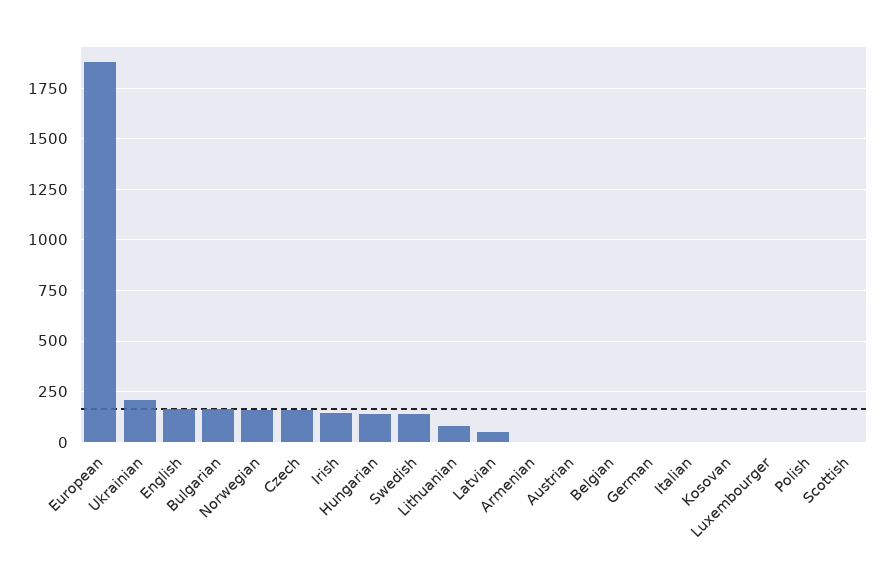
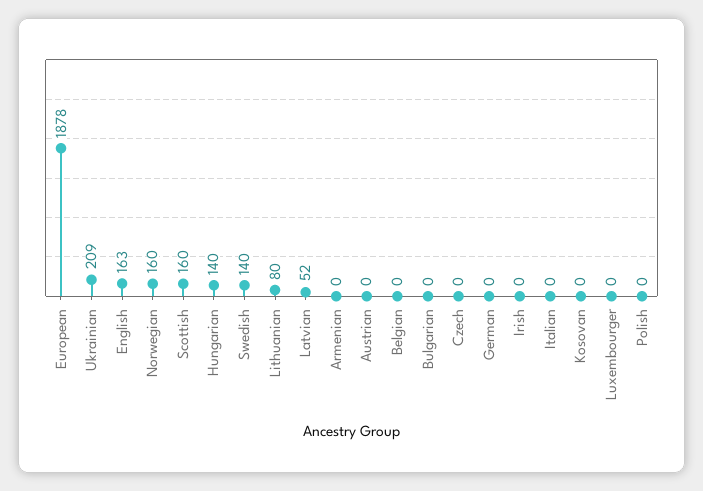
Bulgarian: 150 -> 0
Czech: 150 -> 0
Irish: 150 -> 0
Scottish: 0 -> 160

